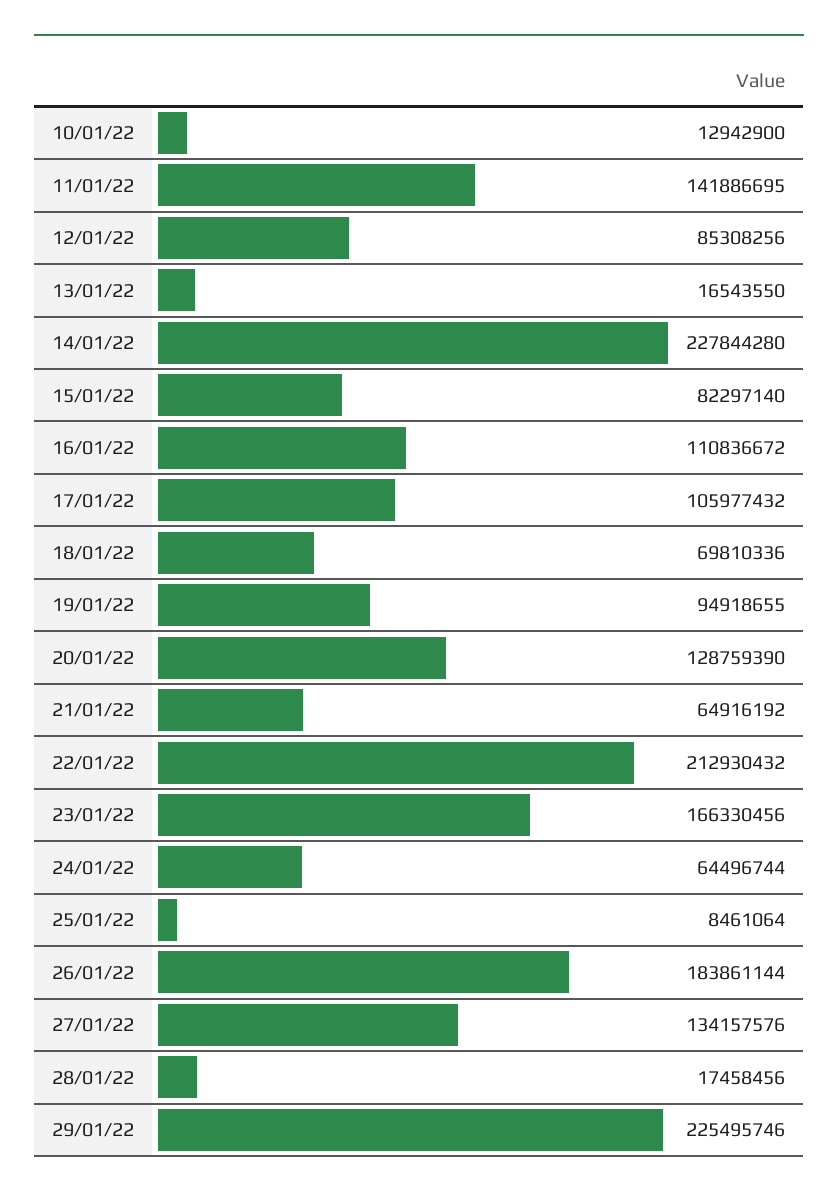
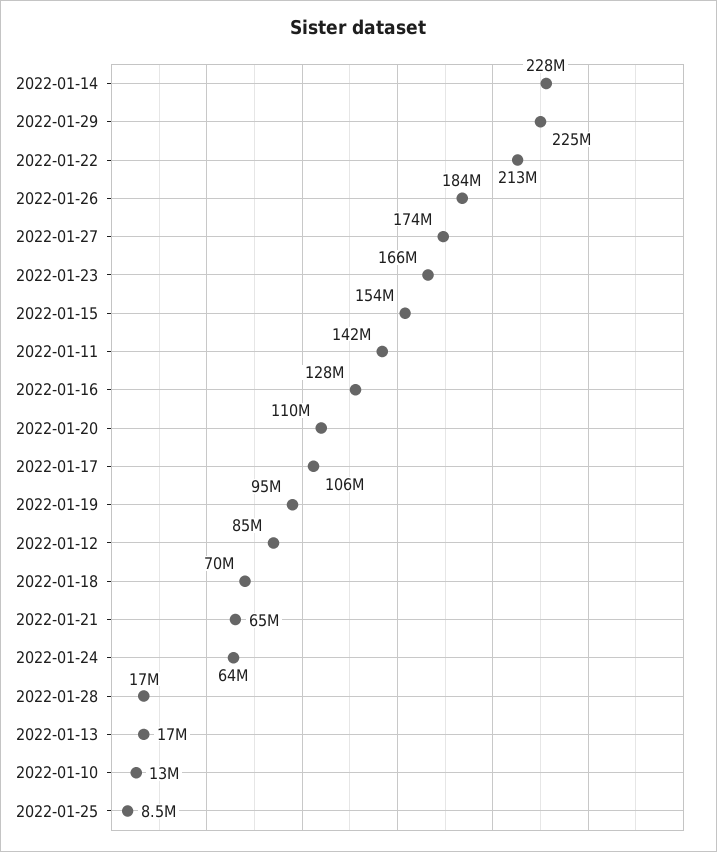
15/01/22: 82297140 -> 154000000
16/01/22: 110836672 -> 128000000
20/01/22: 128759390 -> 110000000
27/01/22: 134157576 -> 174000000

